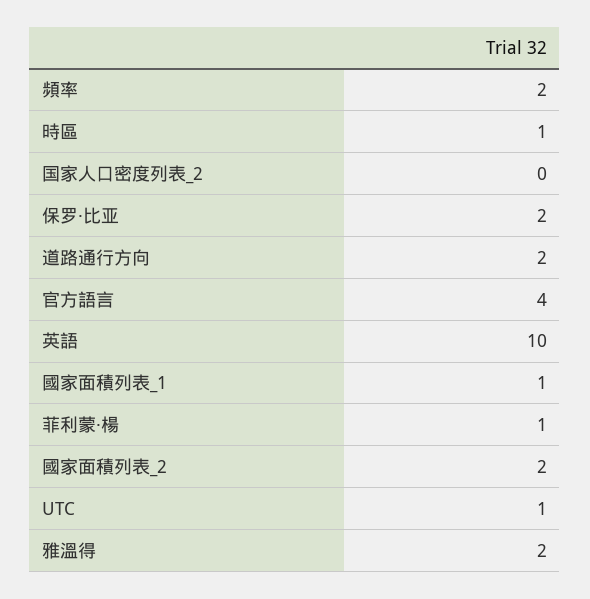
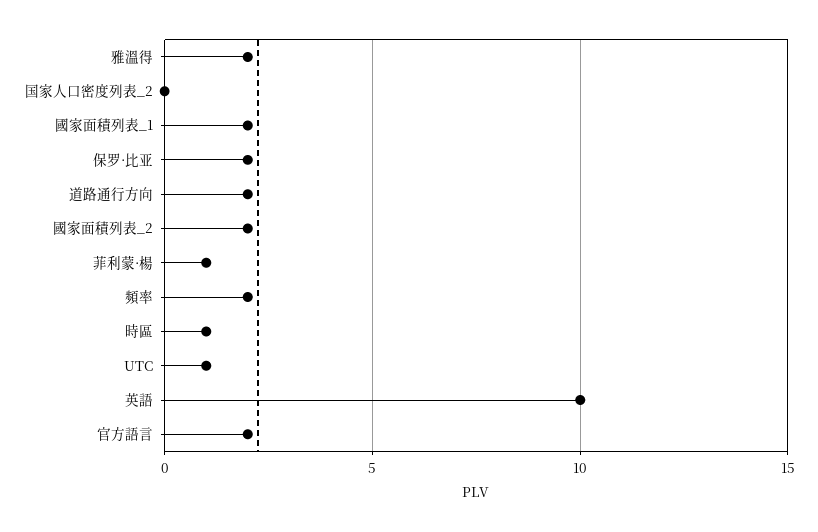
官方語言: 4 -> 2
國家面積列表_1: 1 -> 2

